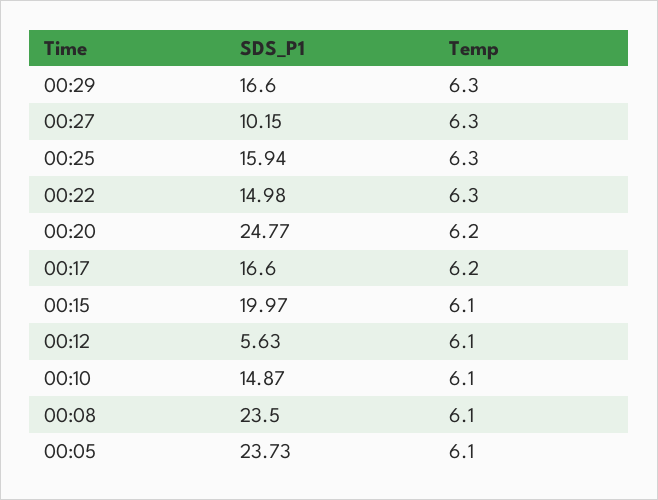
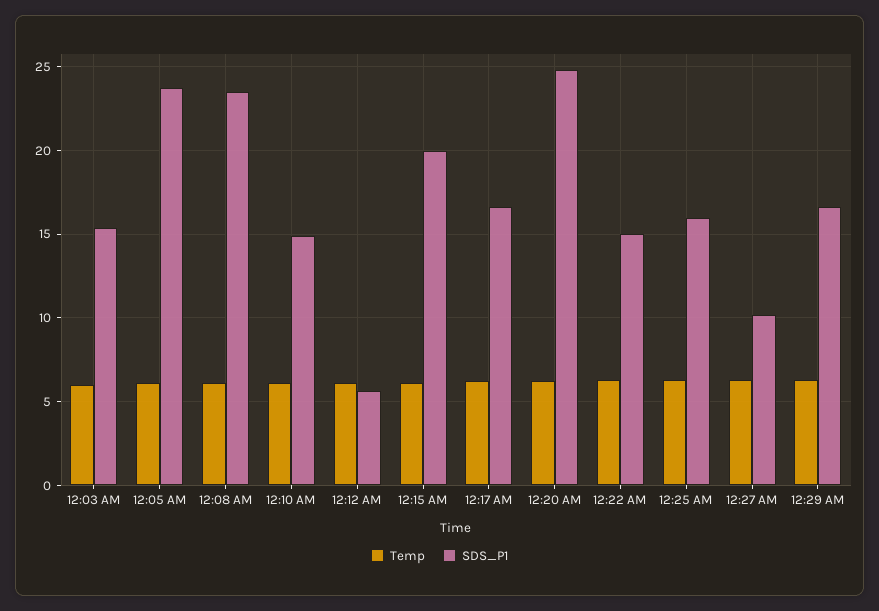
Temp, 12:03 AM: none -> 6
SDS_P1, 12:03 AM: none -> 15.5

